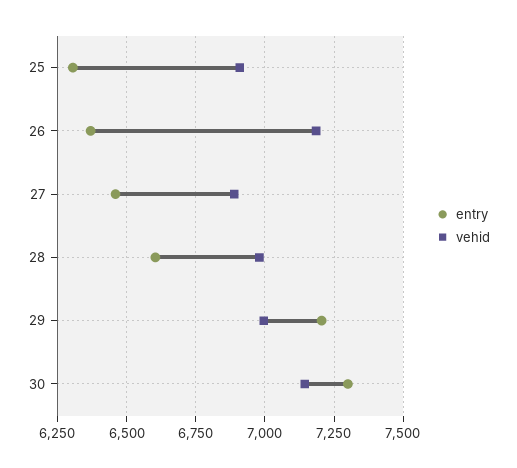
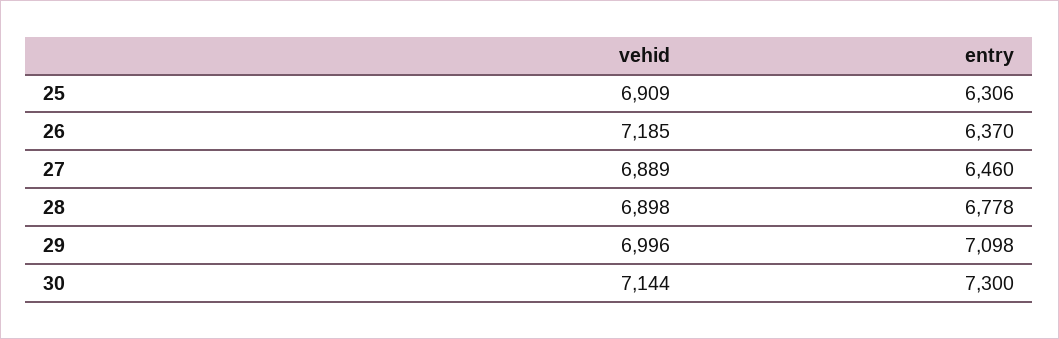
entry, 28: 6600 -> 6778
vehid, 28: 6975 -> 6898
entry, 29: 7200 -> 7098

